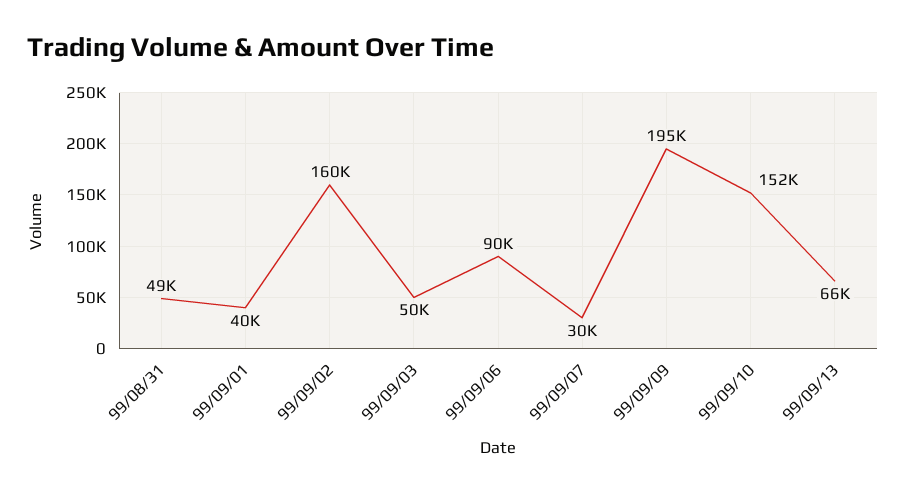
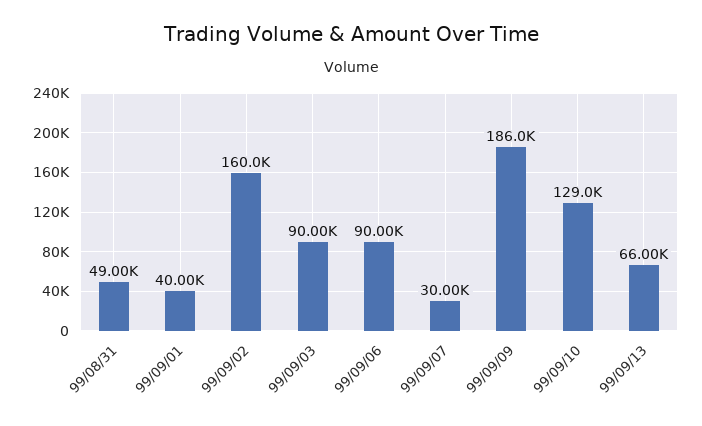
99/09/03: 50000 -> 90000
99/09/09: 195000 -> 186000
99/09/10: 152000 -> 129000

